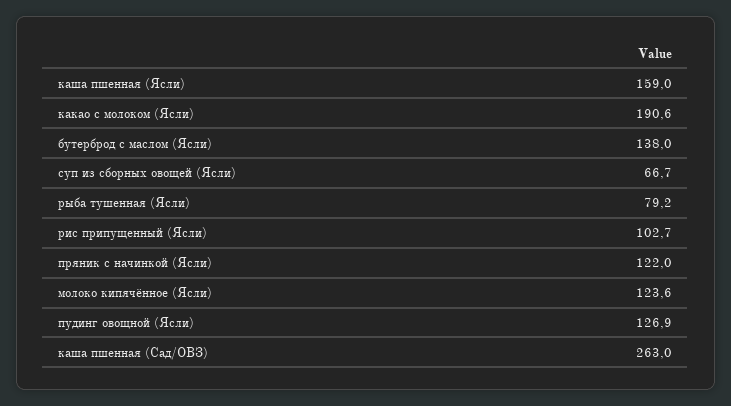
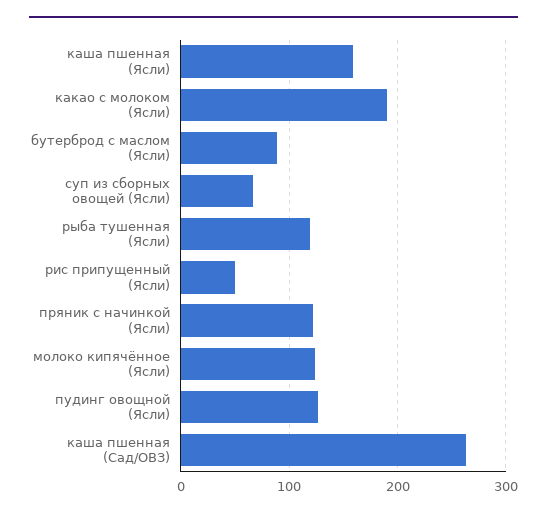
бутерброд с маслом (Ясли): 138 -> 90
рыба тушенная (Ясли): 79.2 -> 120
рис припущенный (Ясли): 102.7 -> 50

